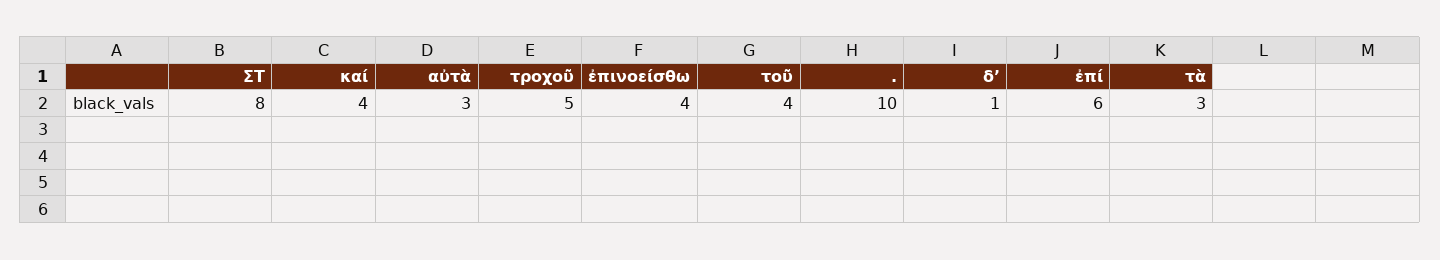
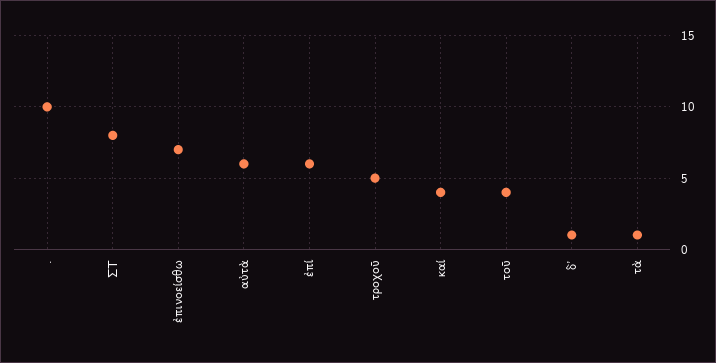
αὐτὰ: 3 -> 6
ἐπινοείσθω: 4 -> 7
τὰ: 3 -> 1

